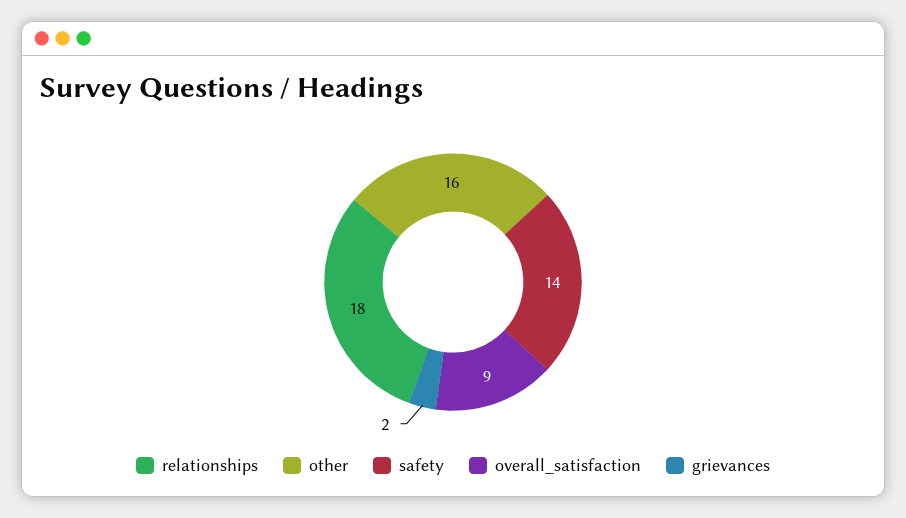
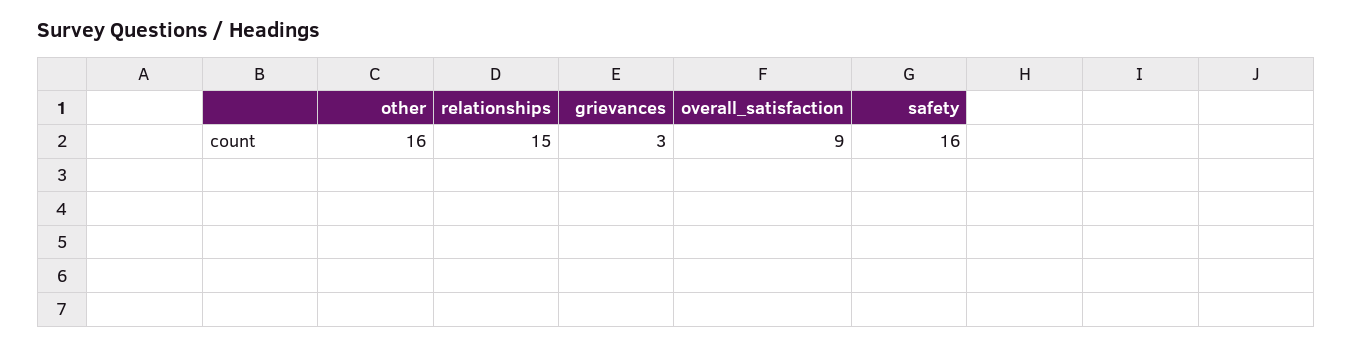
relationships: 18 -> 15
safety: 14 -> 16
grievances: 2 -> 3

